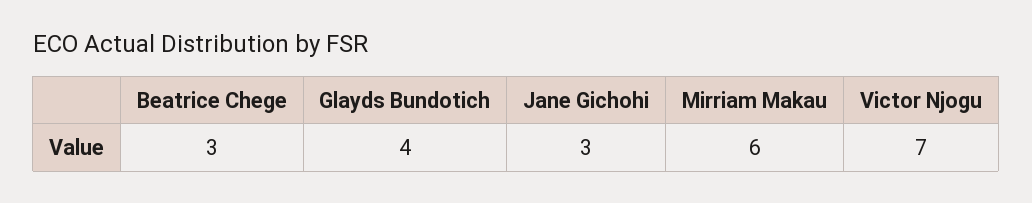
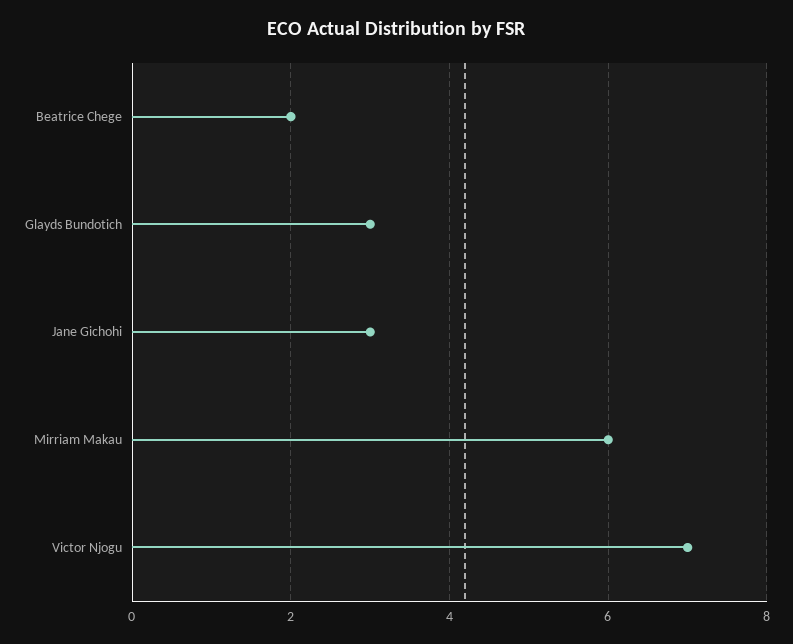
Beatrice Chege: 3 -> 2
Glayds Bundotich: 4 -> 3

